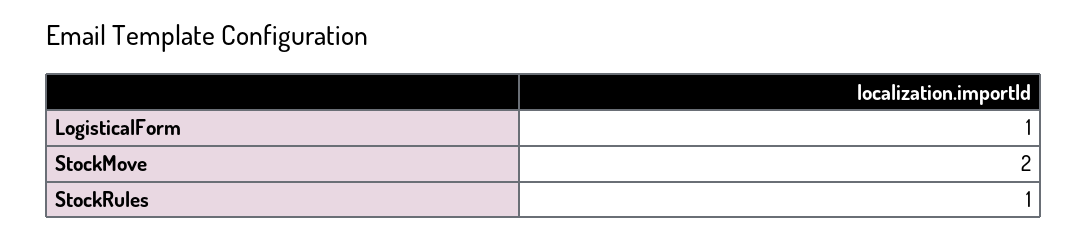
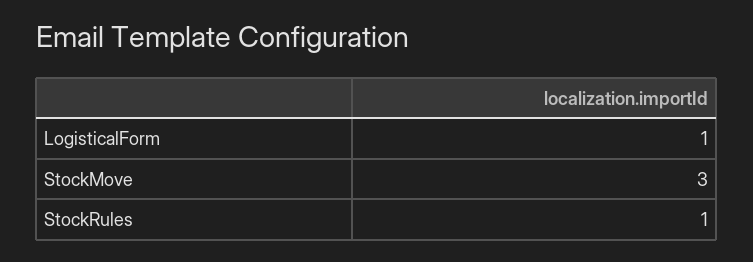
StockMove: 2 -> 3

